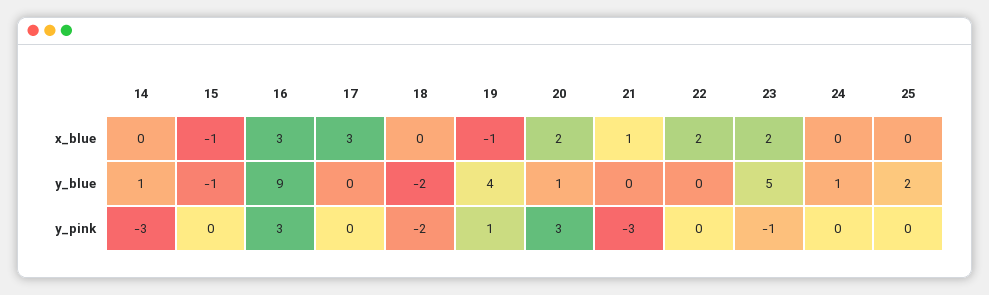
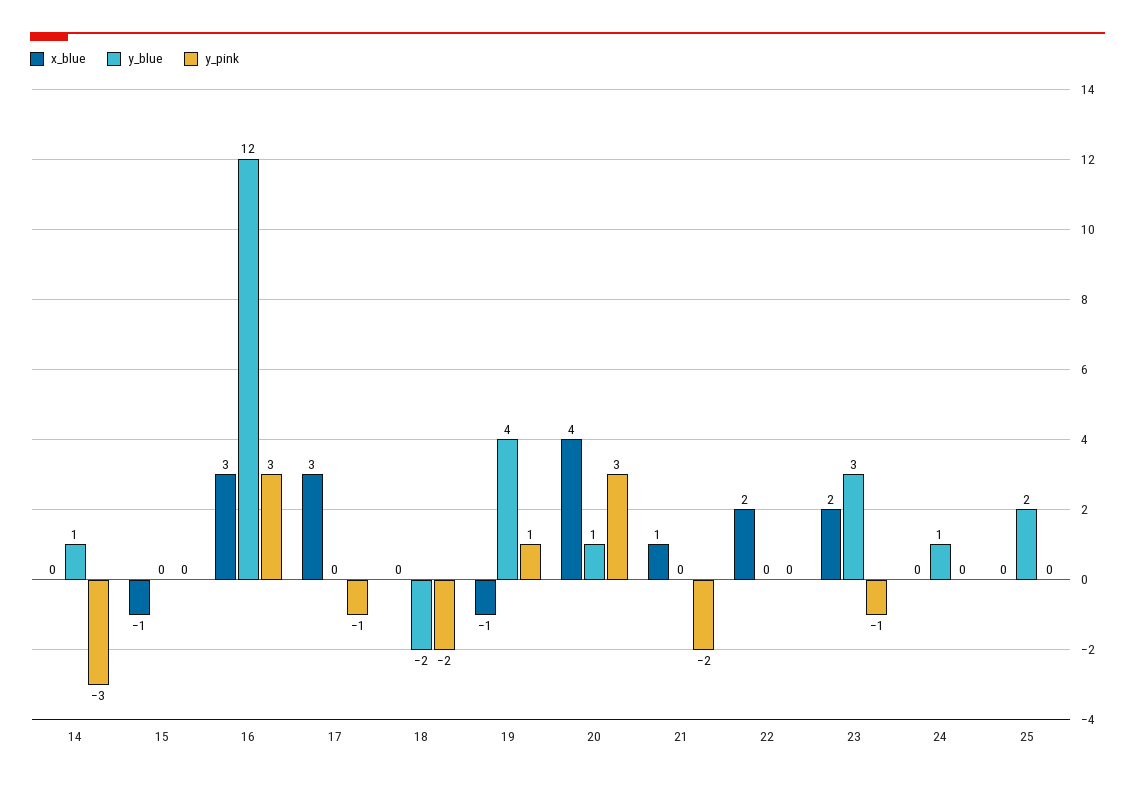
x_blue, 20: 2 -> 4
y_blue, 15: -1 -> 0
y_blue, 16: 9 -> 12
y_blue, 23: 5 -> 3
y_pink, 17: 0 -> -1
y_pink, 21: -3 -> -2

